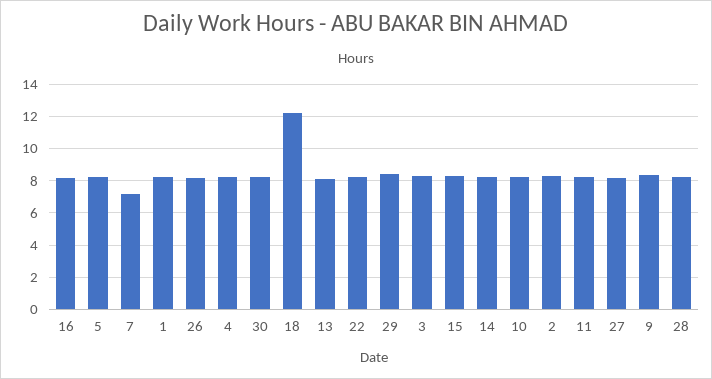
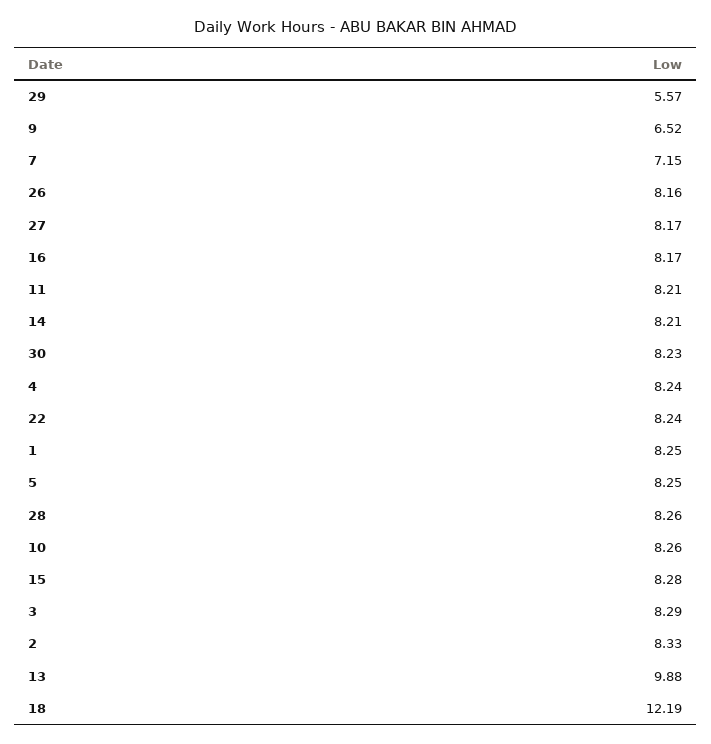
13: 8 -> 9.88
29: 8.5 -> 5.57
9: 8.5 -> 6.52

